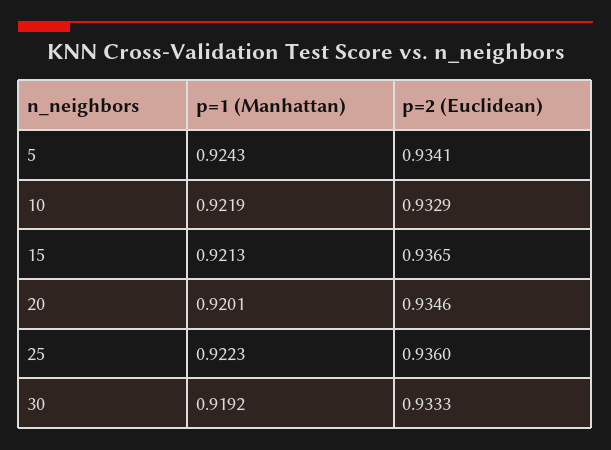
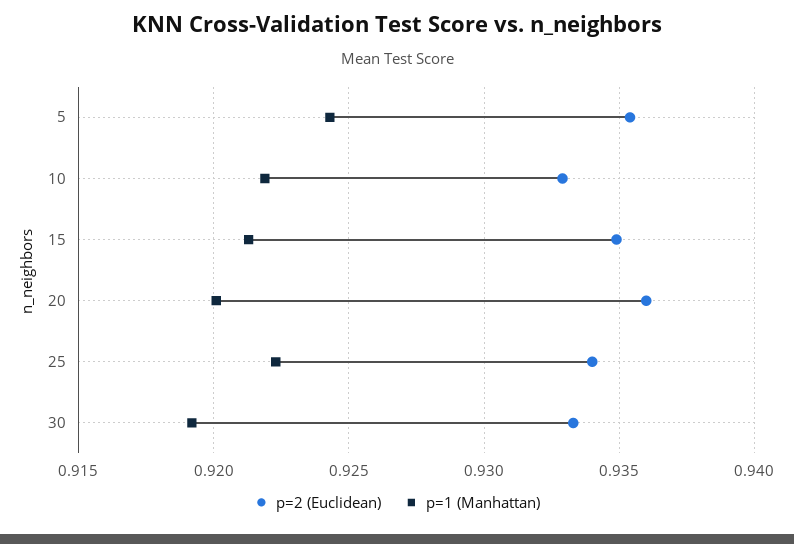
p=2 (Euclidean), 5: 0.9341 -> 0.9355
p=2 (Euclidean), 15: 0.9365 -> 0.935
p=2 (Euclidean), 20: 0.9346 -> 0.936
p=2 (Euclidean), 25: 0.936 -> 0.934

